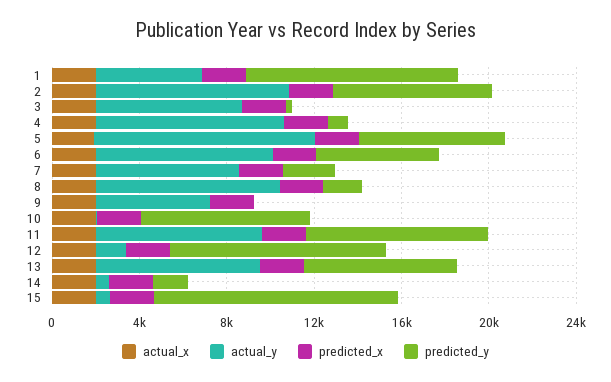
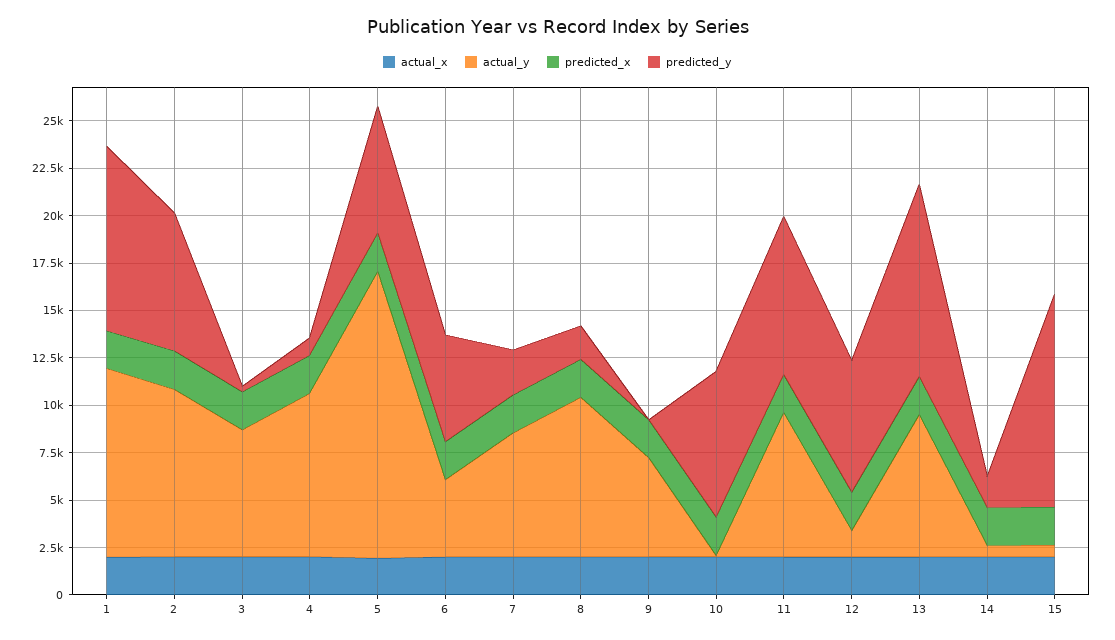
actual_y, 1: 5000 -> 10000
actual_y, 5: 10000 -> 15000
actual_y, 6: 8000 -> 4000
predicted_y, 12: 10000 -> 7000
predicted_y, 13: 7000 -> 10000

